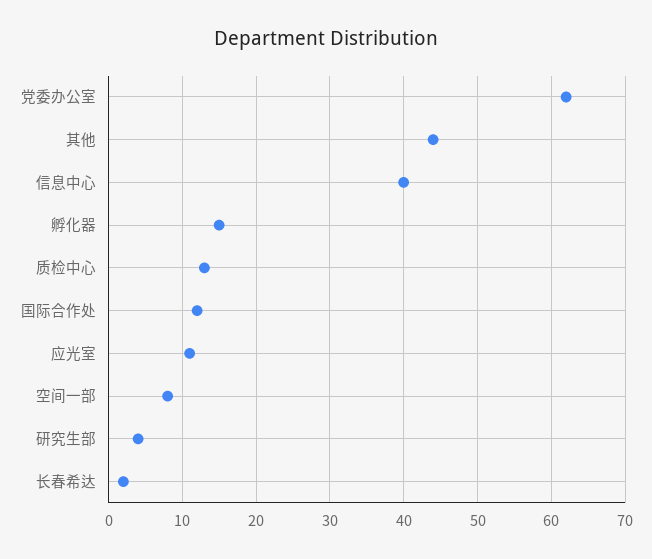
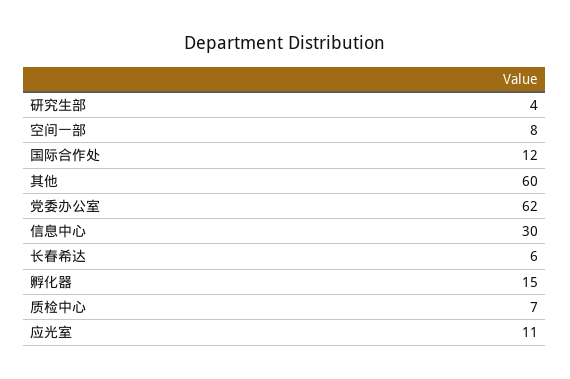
其他: 44 -> 60
信息中心: 40 -> 30
质检中心: 13 -> 7
长春希达: 2 -> 6

